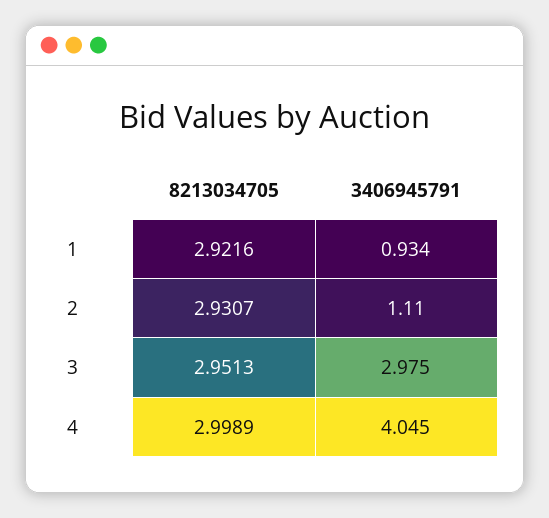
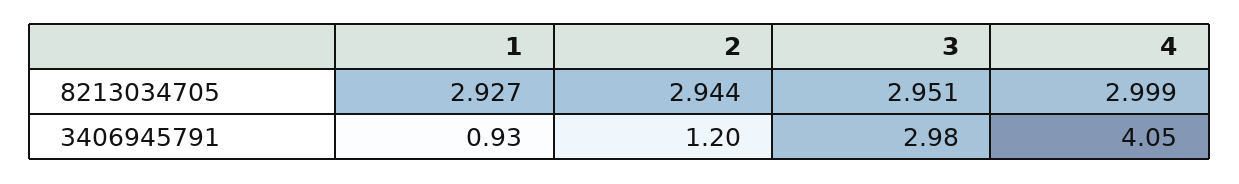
8213034705, 1: 2.9216 -> 2.927
8213034705, 2: 2.9307 -> 2.944
3406945791, 2: 1.11 -> 1.2

